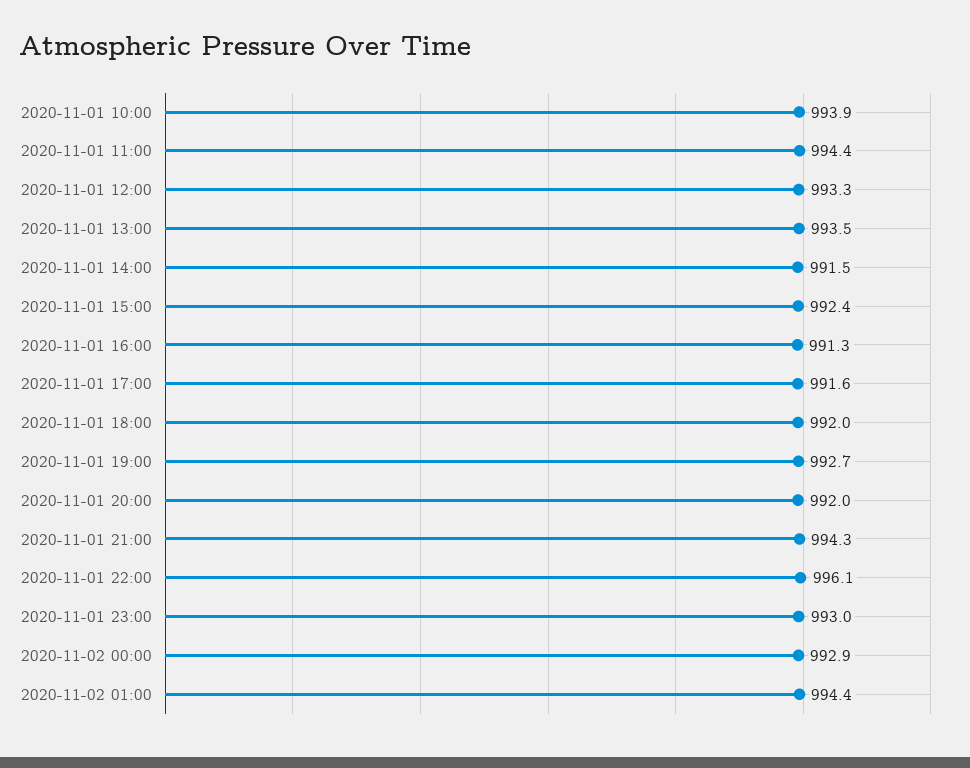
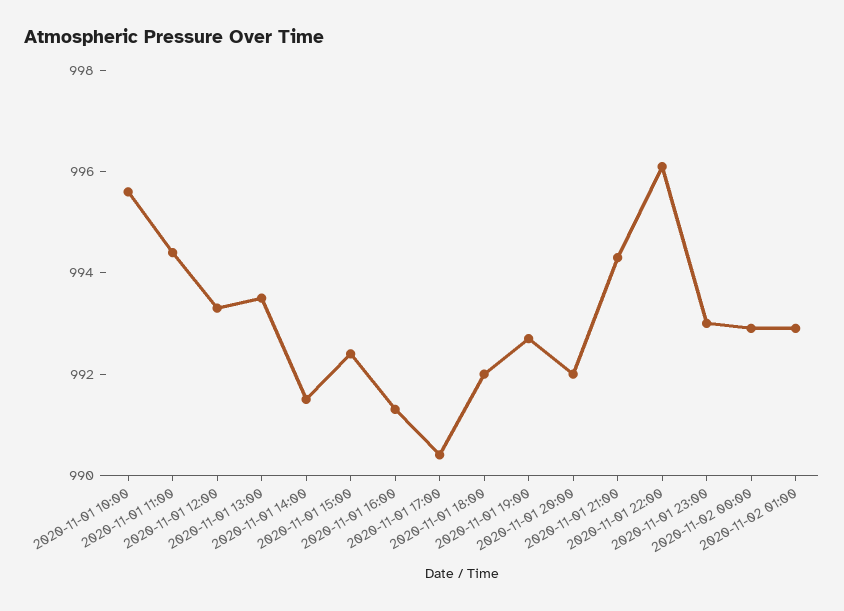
2020-11-01 10:00: 993.9 -> 995.5
2020-11-01 17:00: 991.6 -> 990.5
2020-11-02 01:00: 994.4 -> 993

